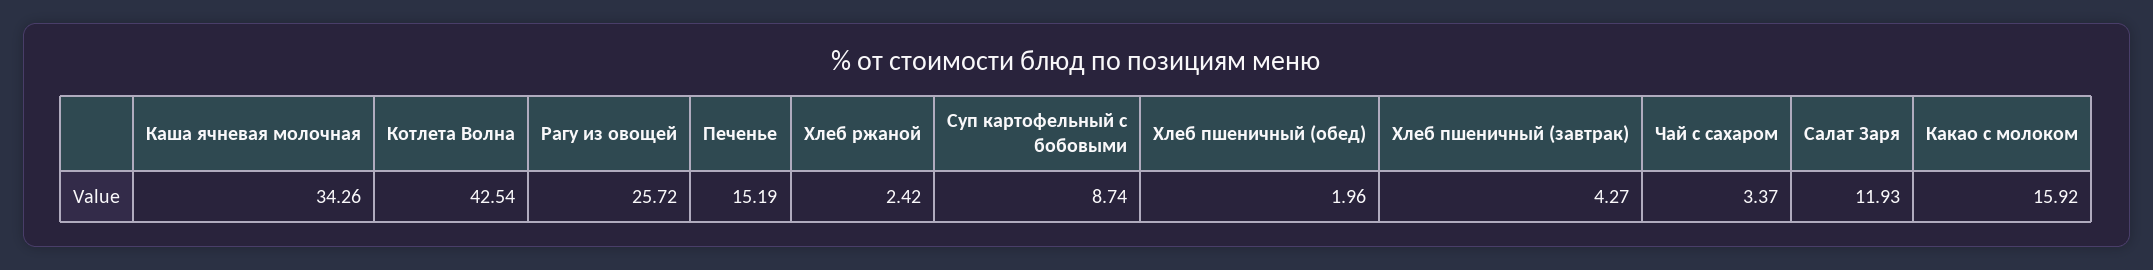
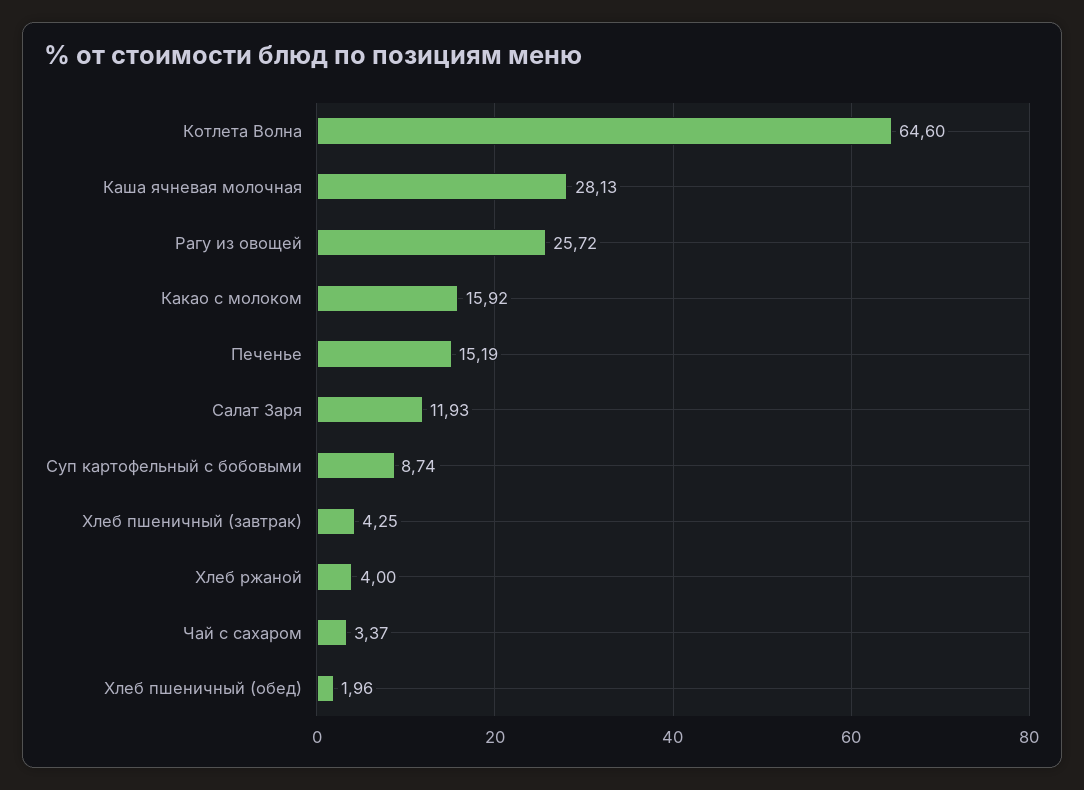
Каша ячневая молочная: 34.26 -> 28.13
Котлета Волна: 42.54 -> 64.6
Хлеб ржаной: 2.42 -> 4
Хлеб пшеничный (завтрак): 4.27 -> 4.25

